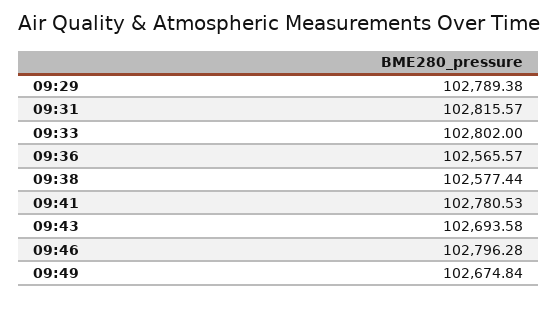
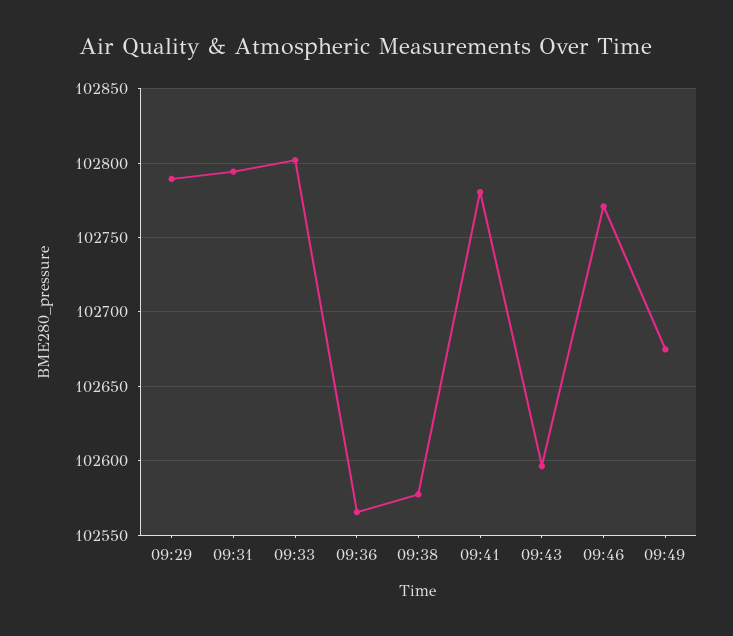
09:31: 102815.57 -> 102795
09:43: 102693.58 -> 102595
09:46: 102796.28 -> 102770

